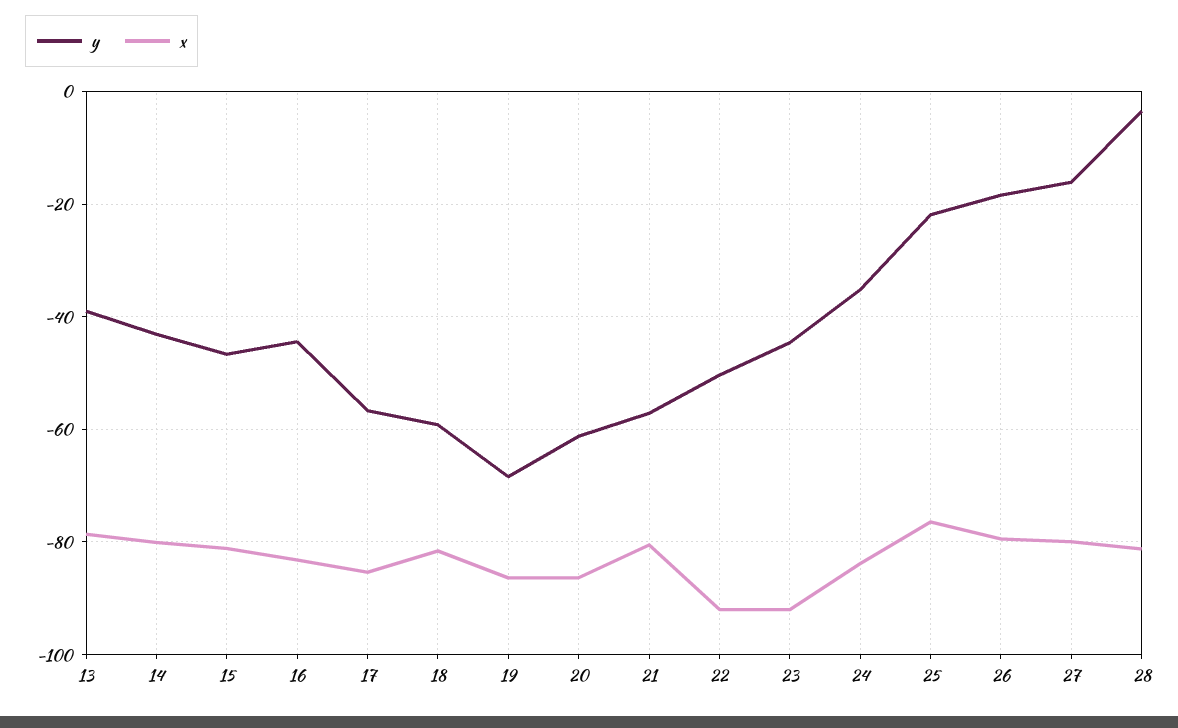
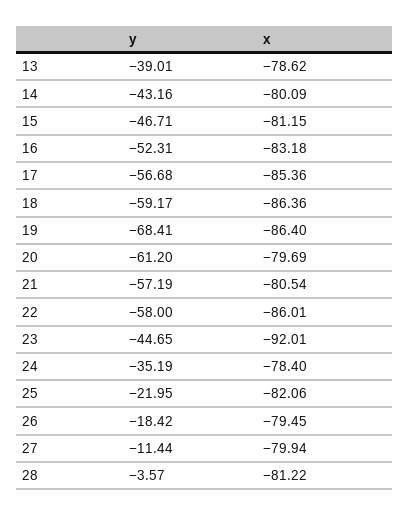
y, 16: -44 -> -52.31
x, 18: -82 -> -86.36
x, 20: -86 -> -79.69
y, 22: -50 -> -58
x, 22: -92 -> -86.01
x, 24: -84 -> -78.4
x, 25: -76 -> -82.06
y, 27: -16 -> -11.44

